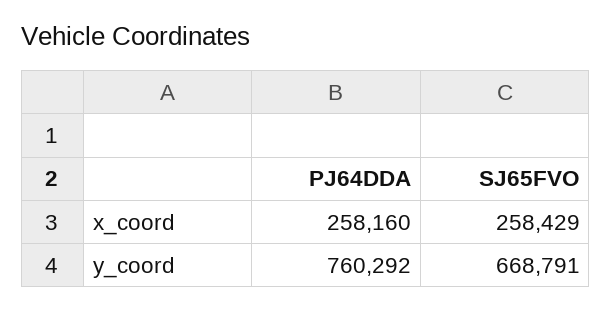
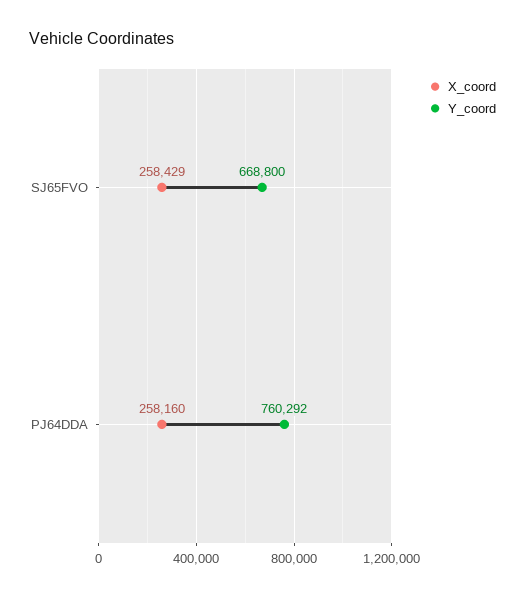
y_coord, SJ65FVO: 668791 -> 668800

